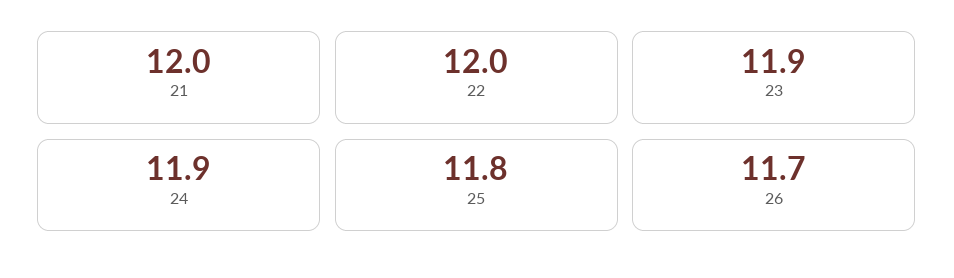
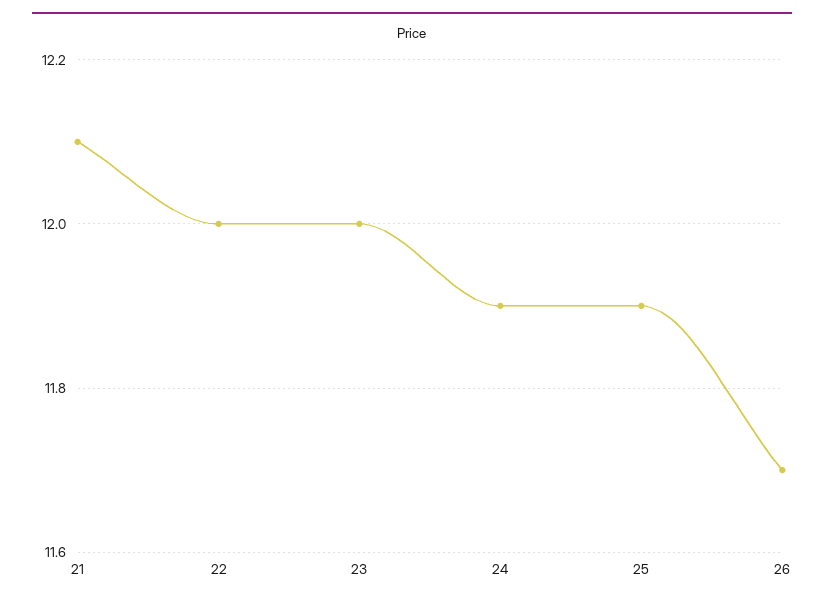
21: 12 -> 12.1
23: 11.9 -> 12
25: 11.8 -> 11.9

